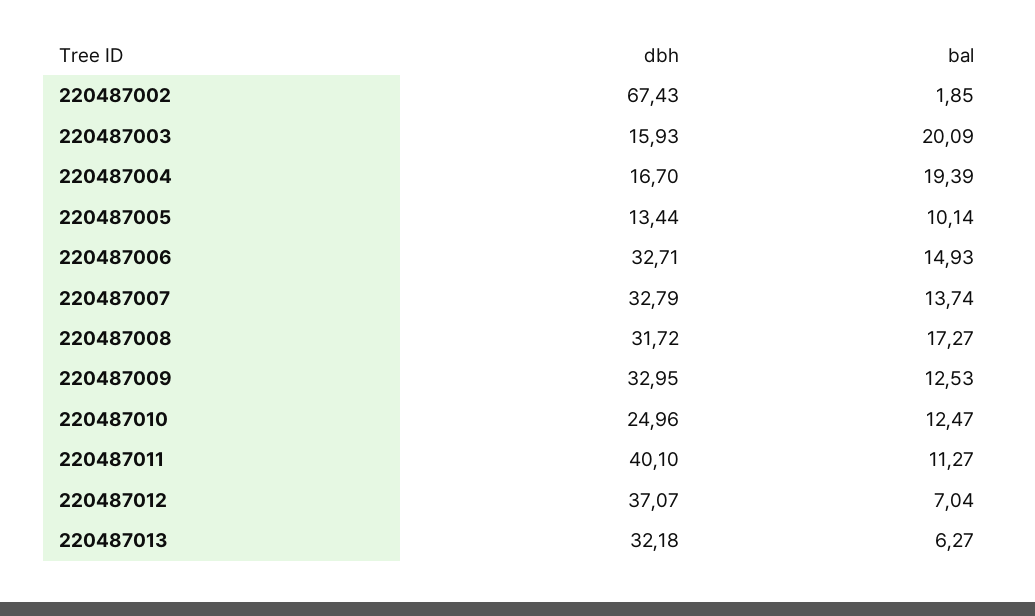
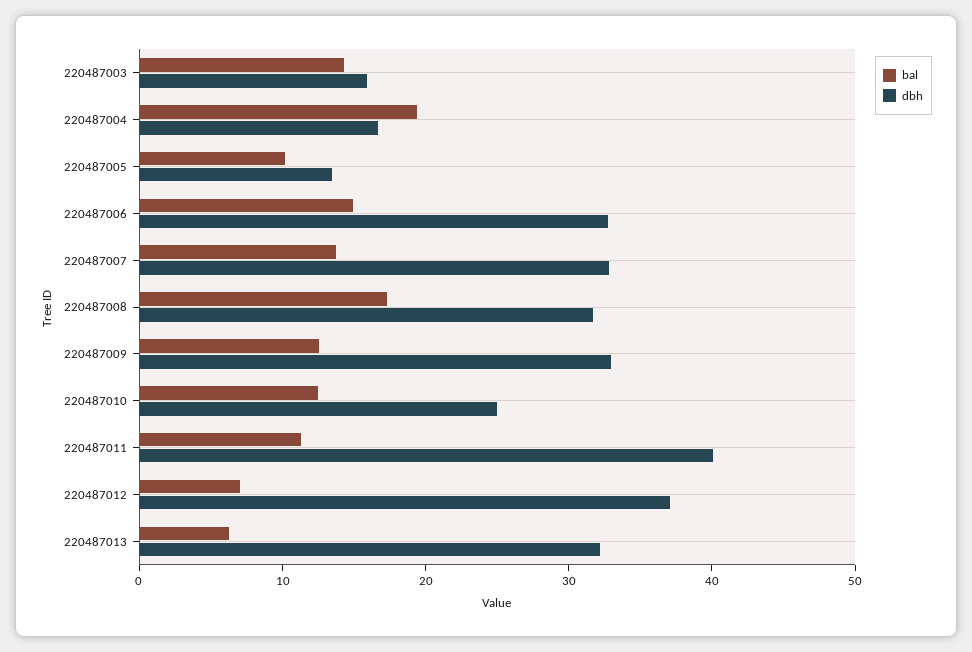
dbh, 220487002: 67.43 -> none
bal, 220487002: 1.85 -> none
bal, 220487003: 20.09 -> 14

